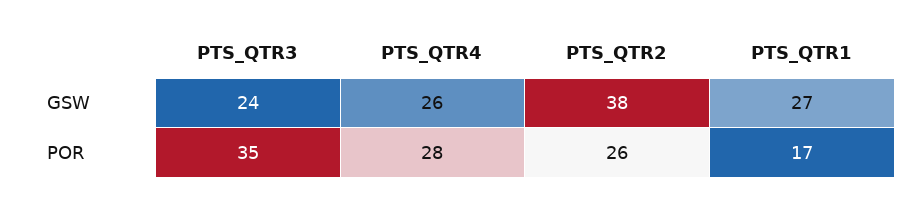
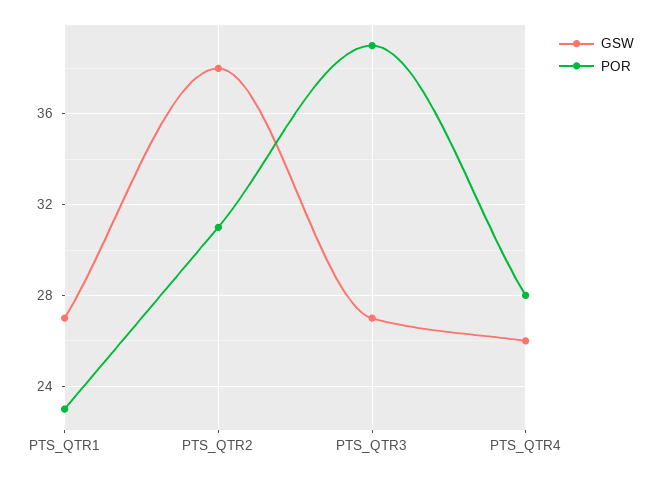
GSW, PTS_QTR3: 24 -> 27
POR, PTS_QTR3: 35 -> 39
POR, PTS_QTR2: 26 -> 31
POR, PTS_QTR1: 17 -> 23

